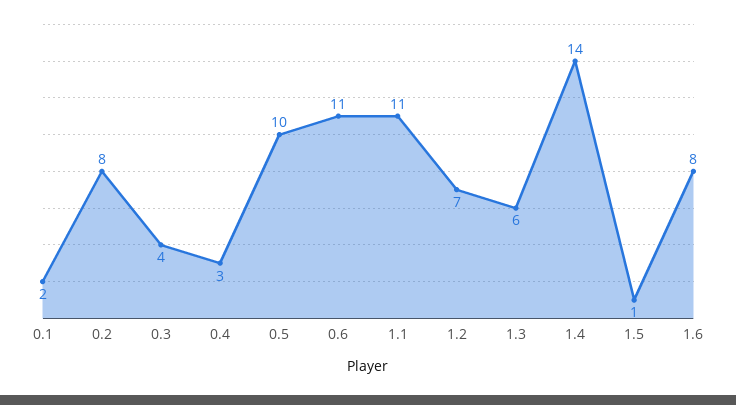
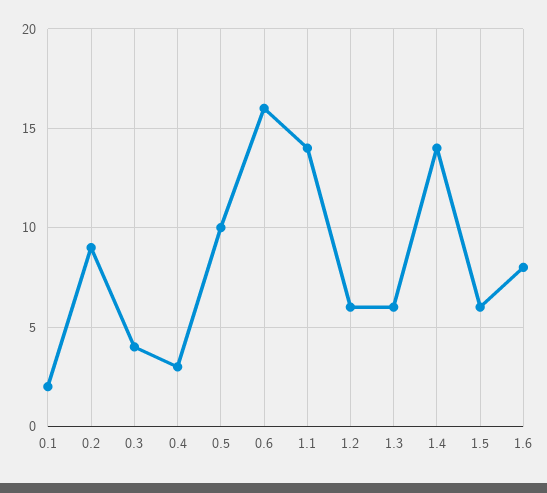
0.2: 8 -> 9
0.6: 11 -> 16
1.1: 11 -> 14
1.2: 7 -> 6
1.5: 1 -> 6

